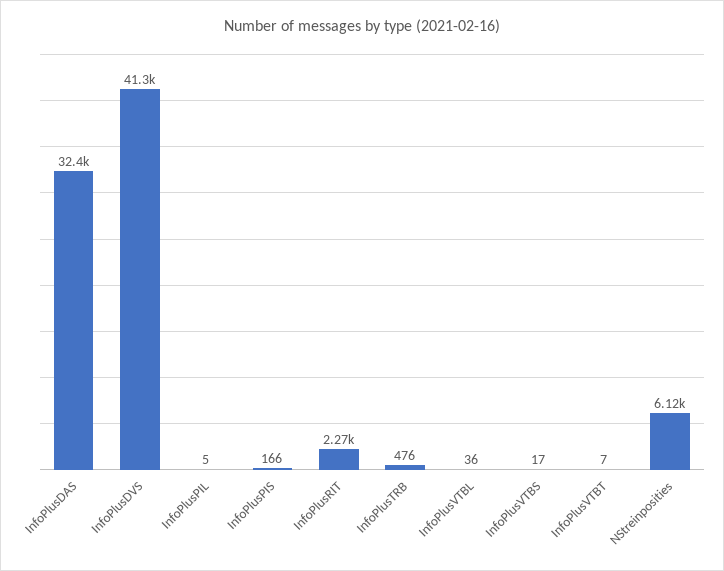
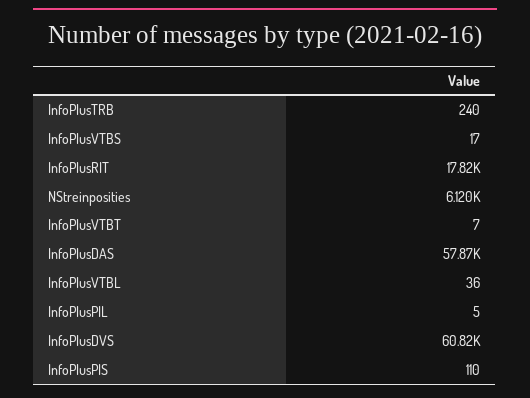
InfoPlusDAS: 32400 -> 57870
InfoPlusDVS: 41300 -> 60820
InfoPlusPIS: 166 -> 110
InfoPlusRIT: 2270 -> 17820
InfoPlusTRB: 476 -> 240

